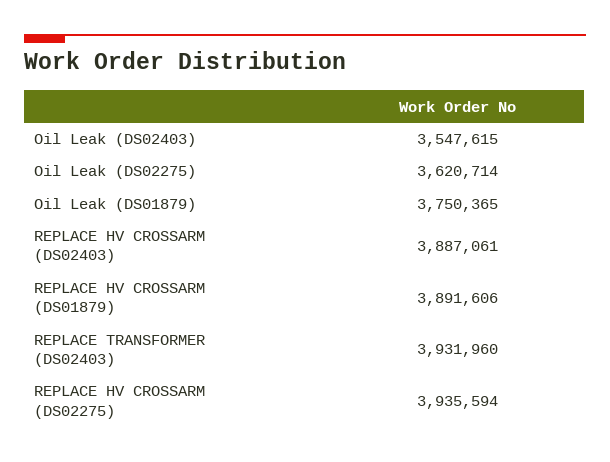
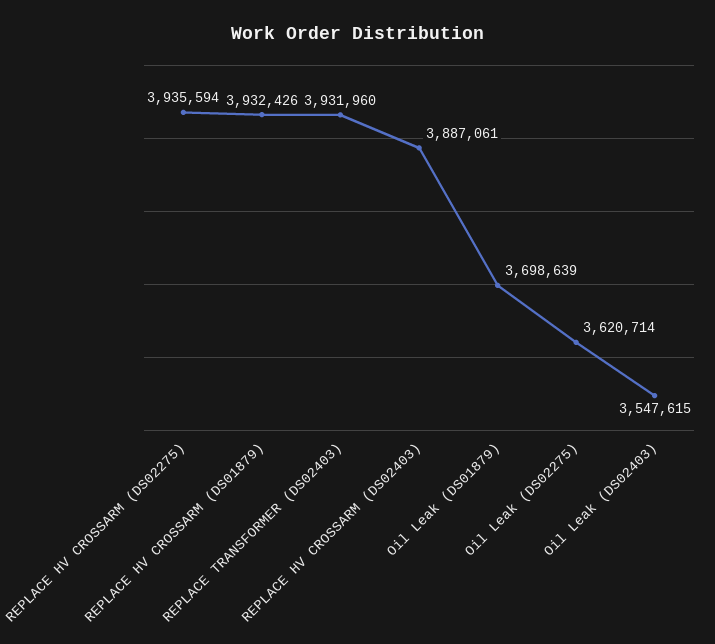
Oil Leak (DS01879): 3750365 -> 3698639
REPLACE HV CROSSARM (DS01879): 3891606 -> 3932426

